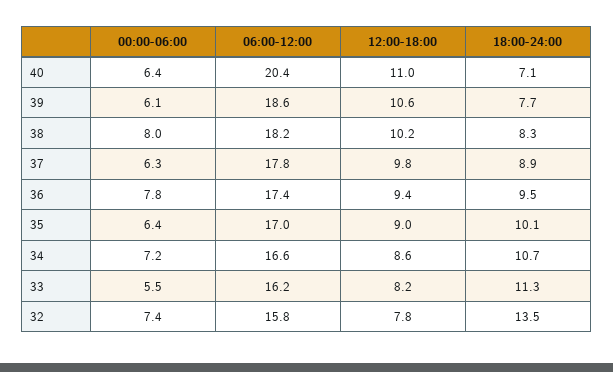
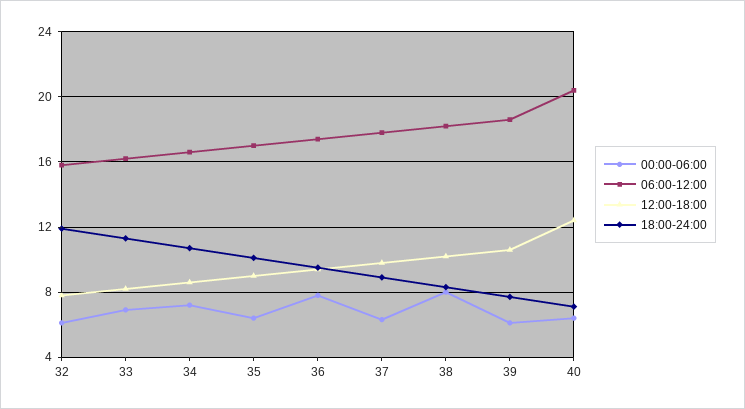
12:00-18:00, 40: 11 -> 12.5
00:00-06:00, 33: 5.5 -> 7
00:00-06:00, 32: 7.4 -> 6
18:00-24:00, 32: 13.5 -> 12

